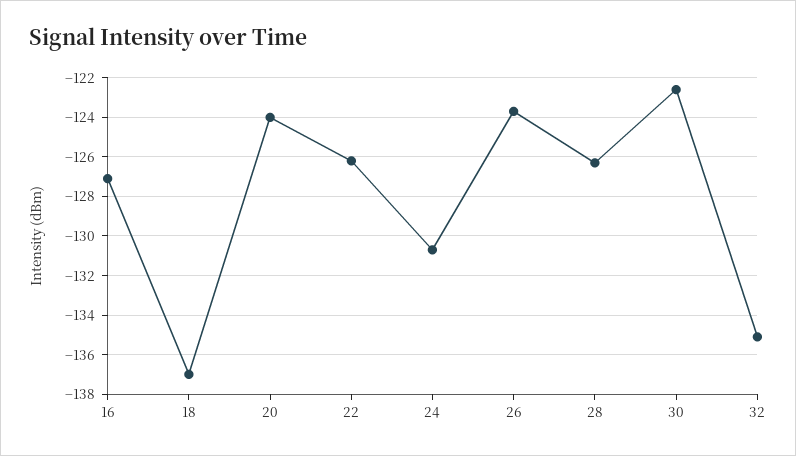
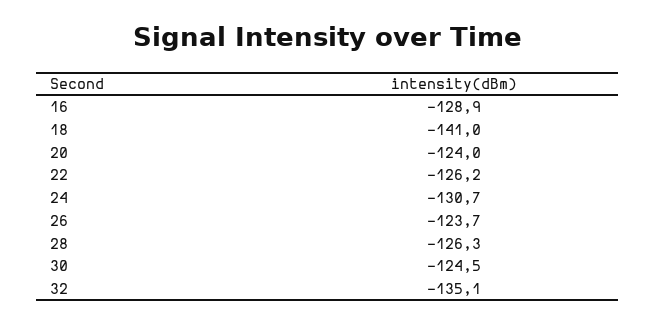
16: -127 -> -128.9
18: -137 -> -141
30: -122.5 -> -124.5

